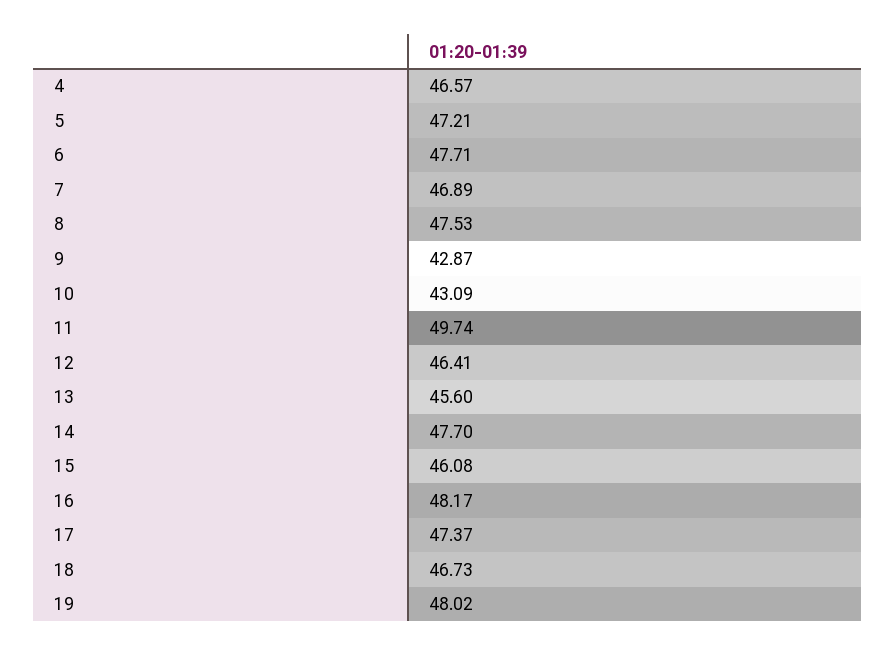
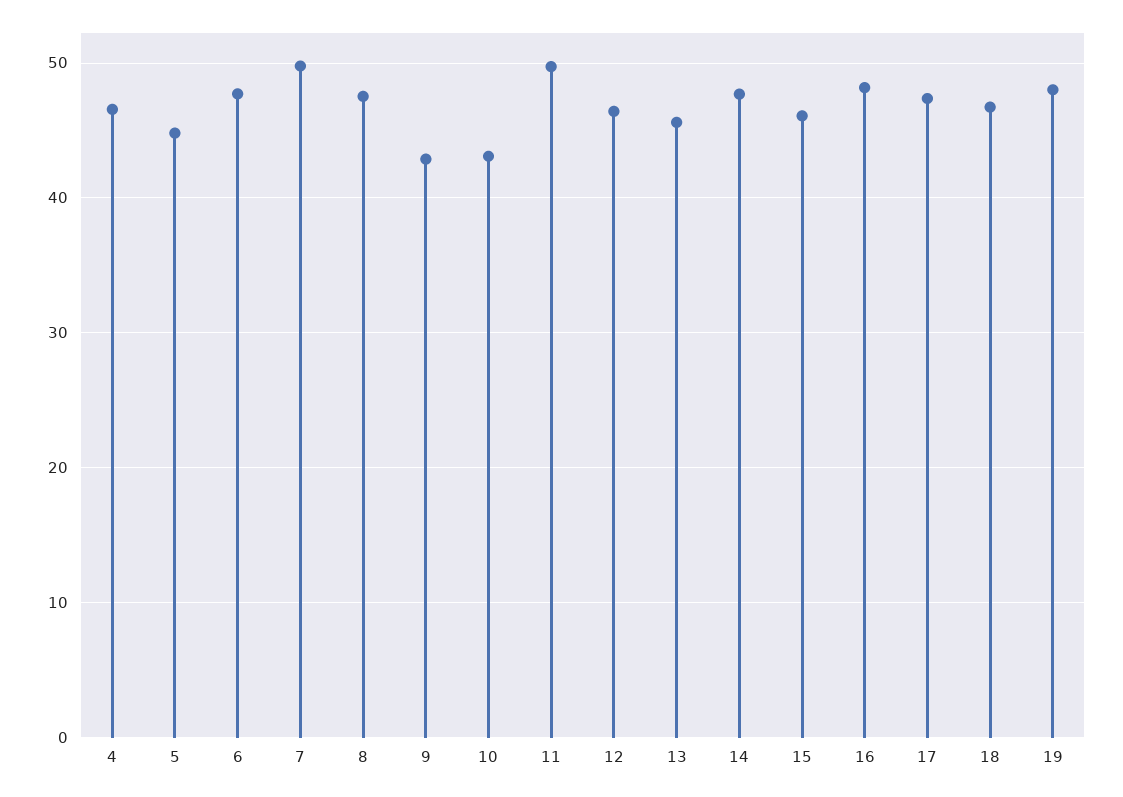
5: 47.21 -> 45
7: 46.89 -> 50

